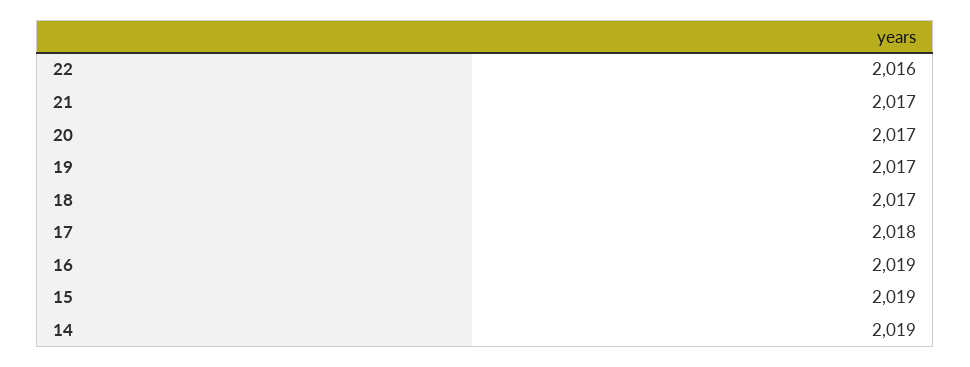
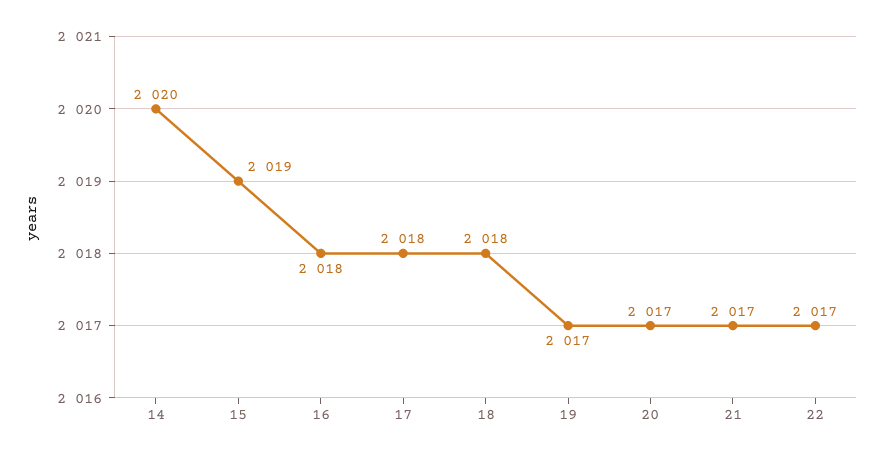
22: 2016 -> 2017
18: 2017 -> 2018
16: 2019 -> 2018
14: 2019 -> 2020

